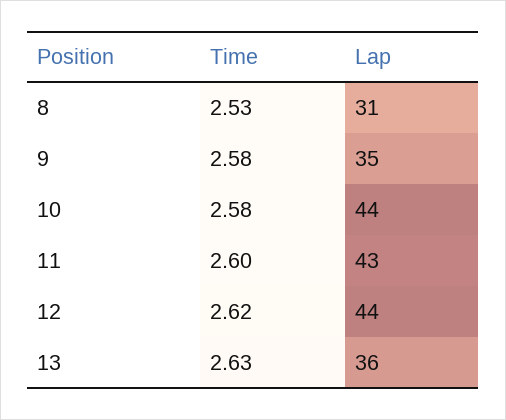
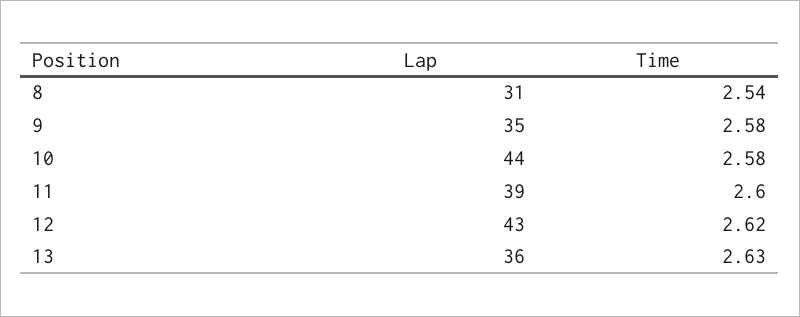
Time, 8: 2.53 -> 2.54
Lap, 11: 43 -> 39
Lap, 12: 44 -> 43

